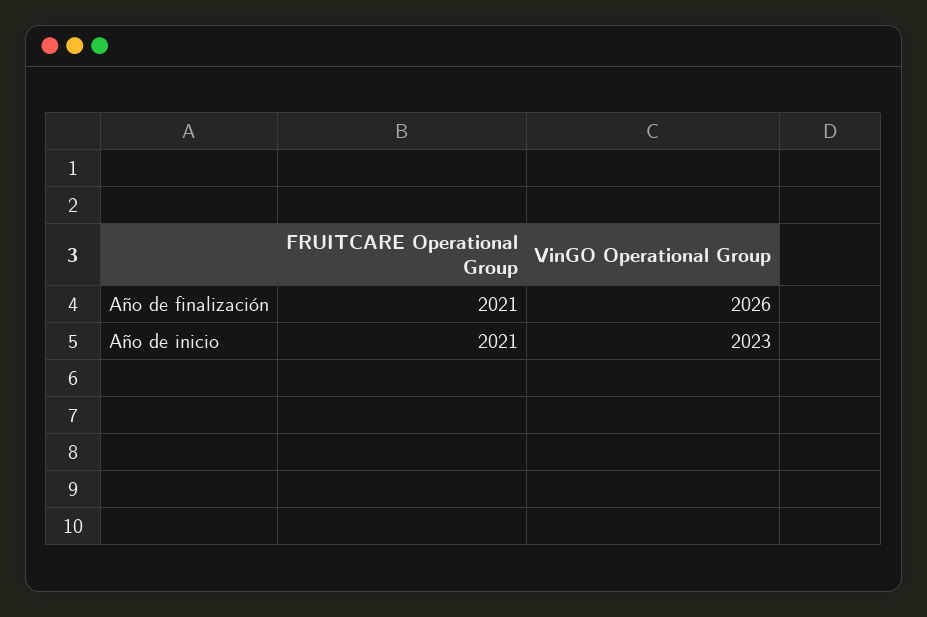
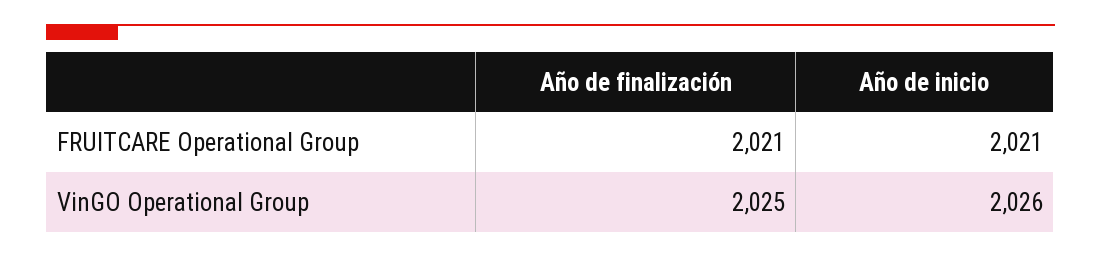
VinGO Operational Group, Año de finalización: 2026 -> 2025
VinGO Operational Group, Año de inicio: 2023 -> 2026

